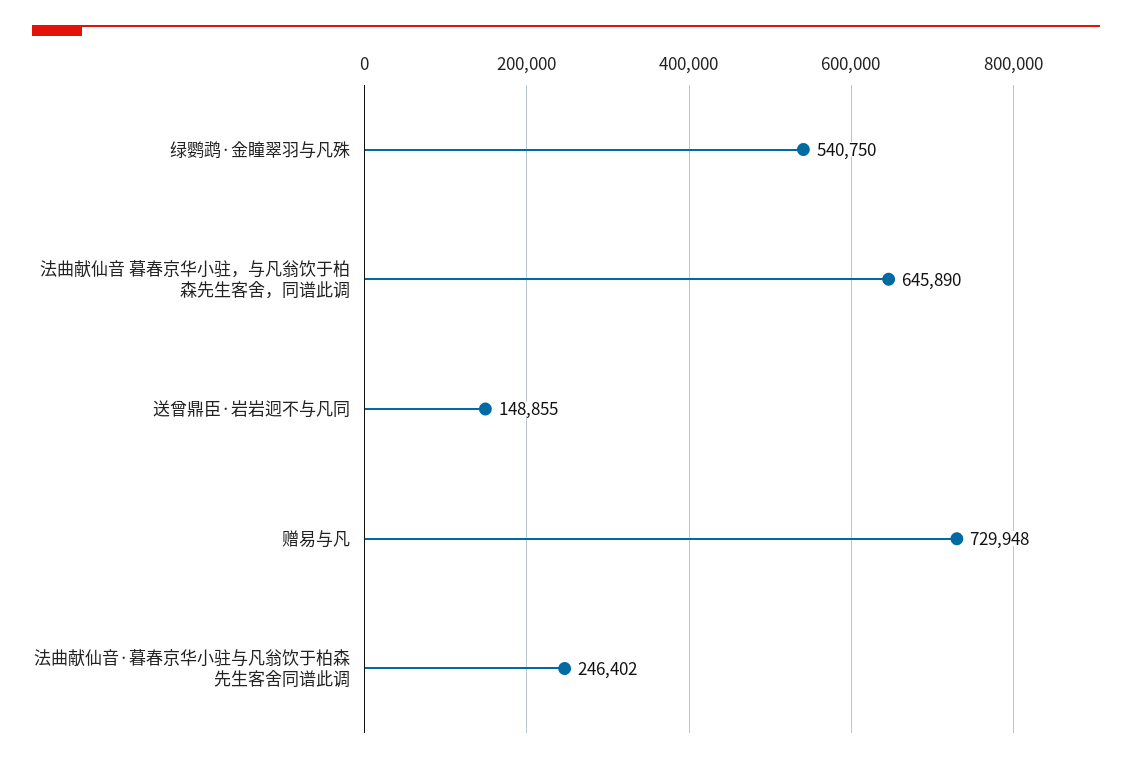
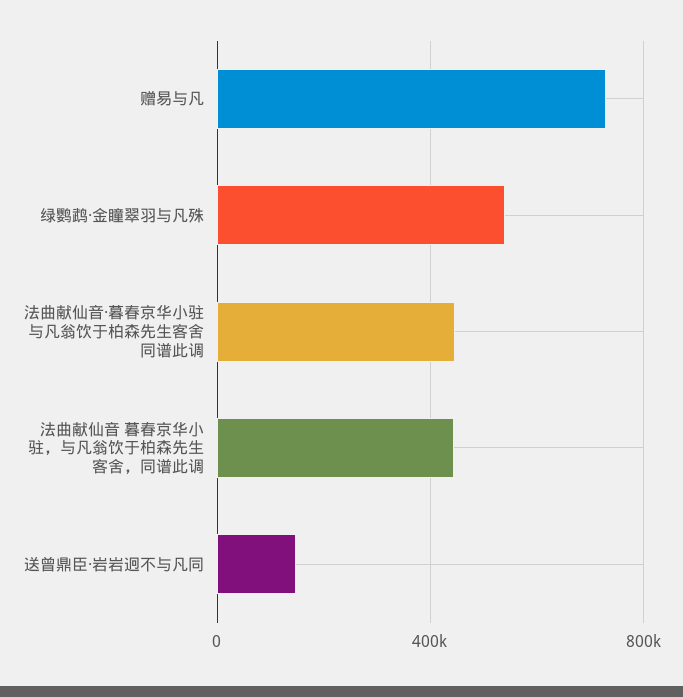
法曲献仙音 暮春京华小驻，与凡翁饮于柏森先生客舍，同谱此调: 645890 -> 450000
法曲献仙音·暮春京华小驻与凡翁饮于柏森先生客舍同谱此调: 246402 -> 450000

